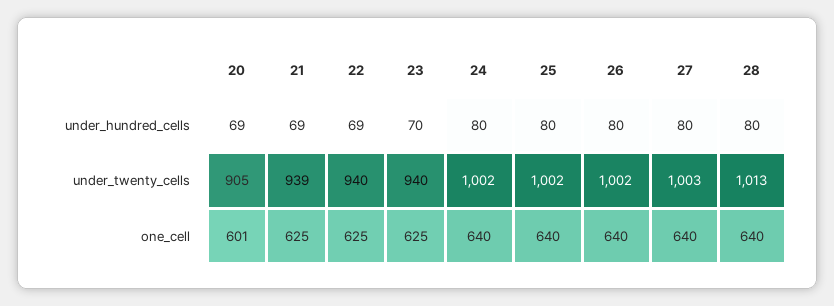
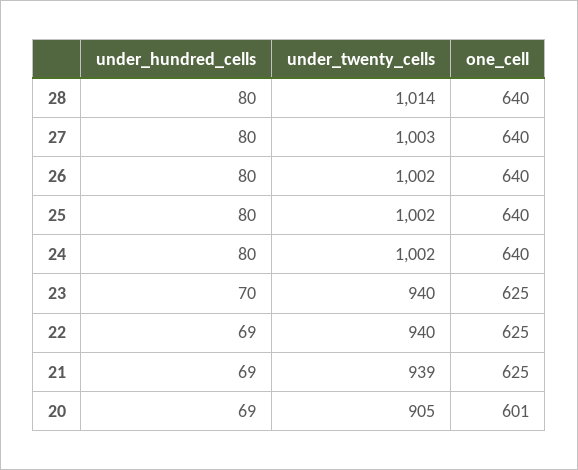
28, under_twenty_cells: 1013 -> 1014

